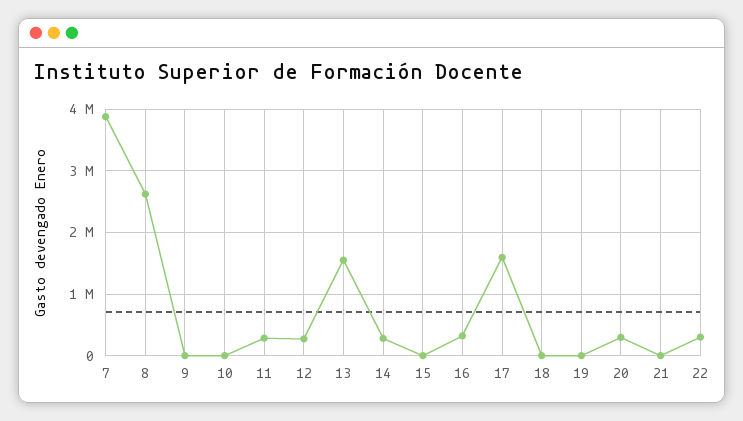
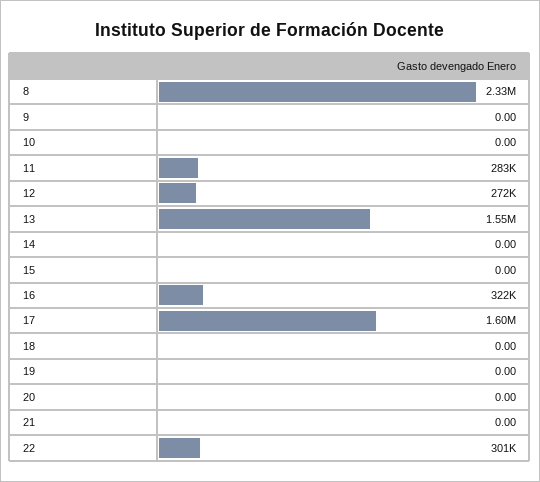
7: 3900000 -> none
8: 2600000 -> 2330000
14: 300000 -> 0
20: 300000 -> 0

